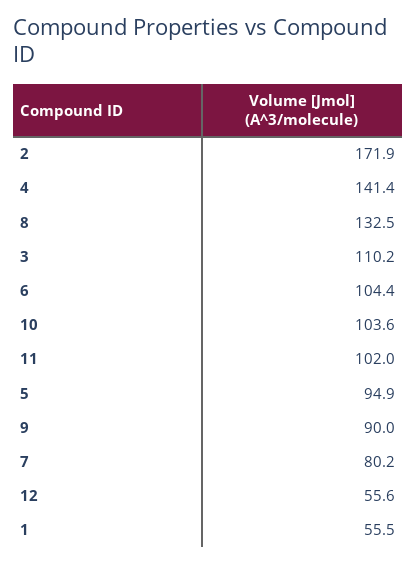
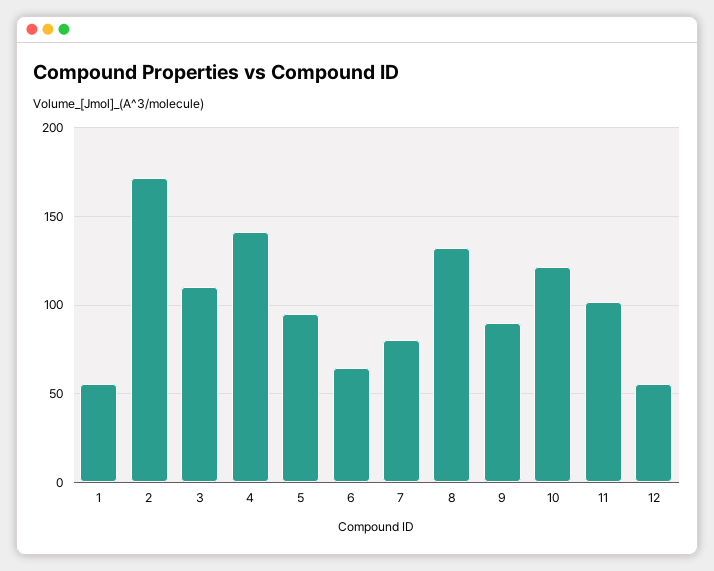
6: 104.4 -> 65
10: 103.6 -> 120

